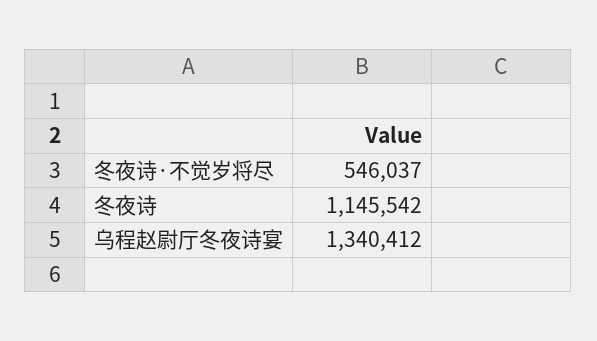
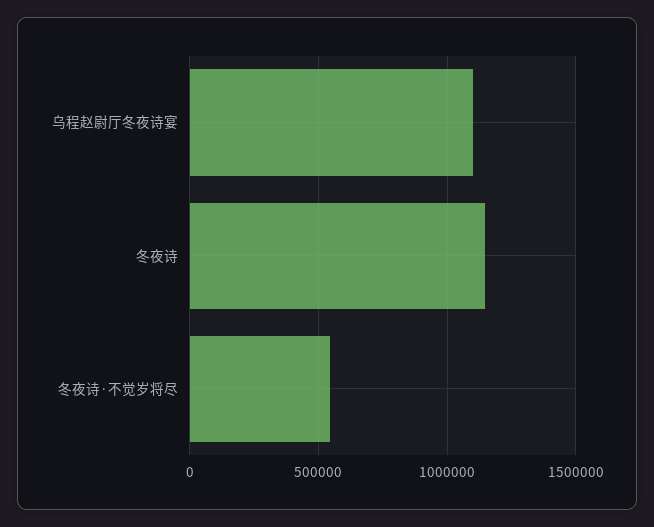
乌程赵尉厅冬夜诗宴: 1340412 -> 1100000

